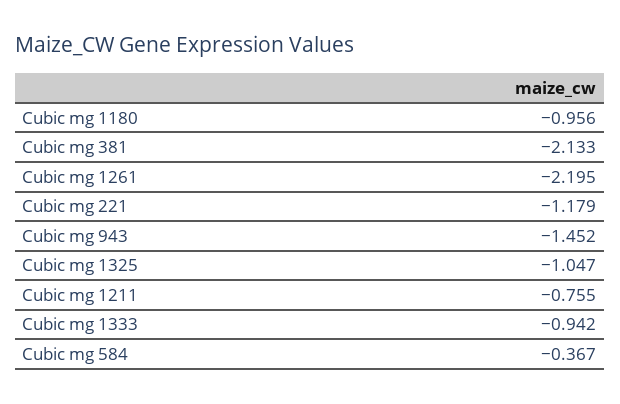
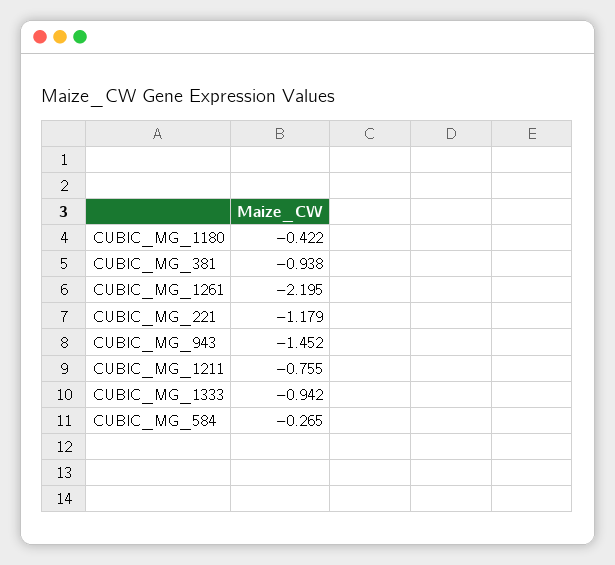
Cubic mg 1180: -0.956 -> -0.422
Cubic mg 381: -2.133 -> -0.938
Cubic mg 1325: -1.047 -> none
Cubic mg 584: -0.367 -> -0.265

